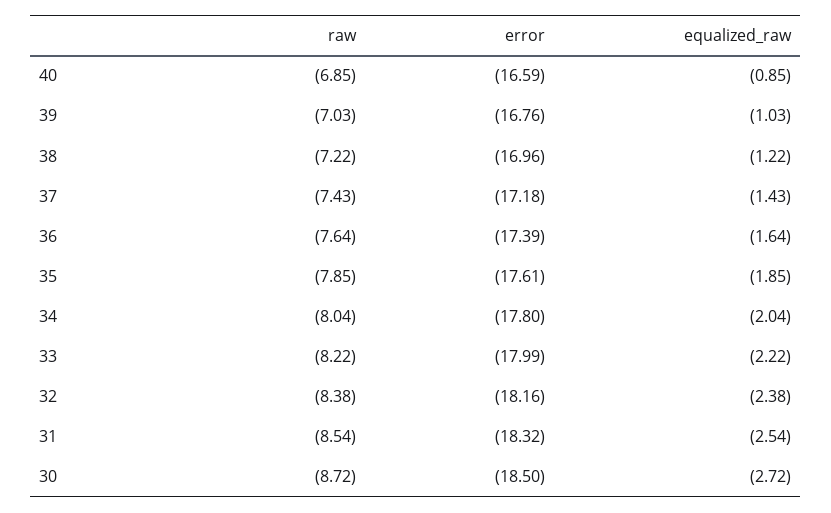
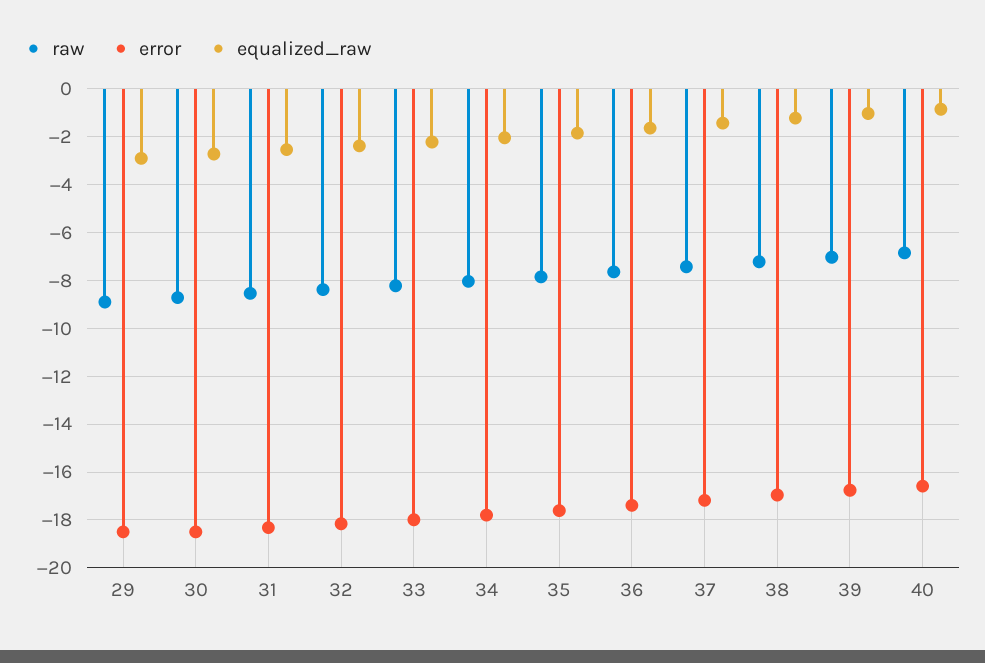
raw, 29: none -> -9
error, 29: none -> -18.5
equalized_raw, 29: none -> -3

